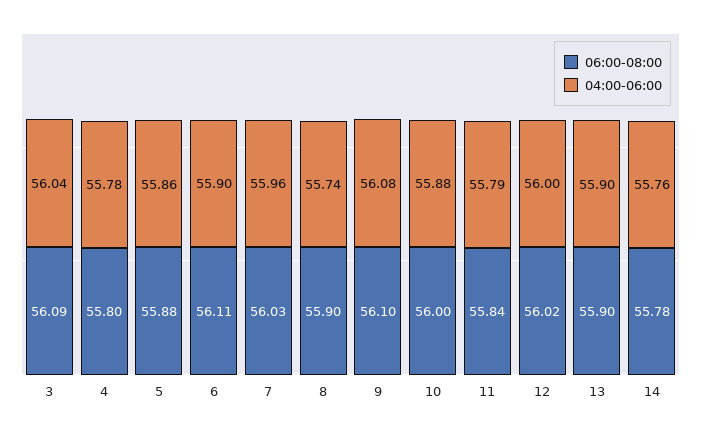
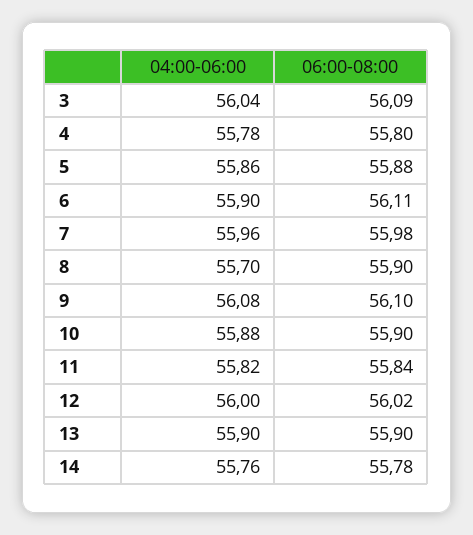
06:00-08:00, 7: 56.03 -> 55.98
04:00-06:00, 8: 55.74 -> 55.7
06:00-08:00, 10: 56 -> 55.9
04:00-06:00, 11: 55.79 -> 55.82

